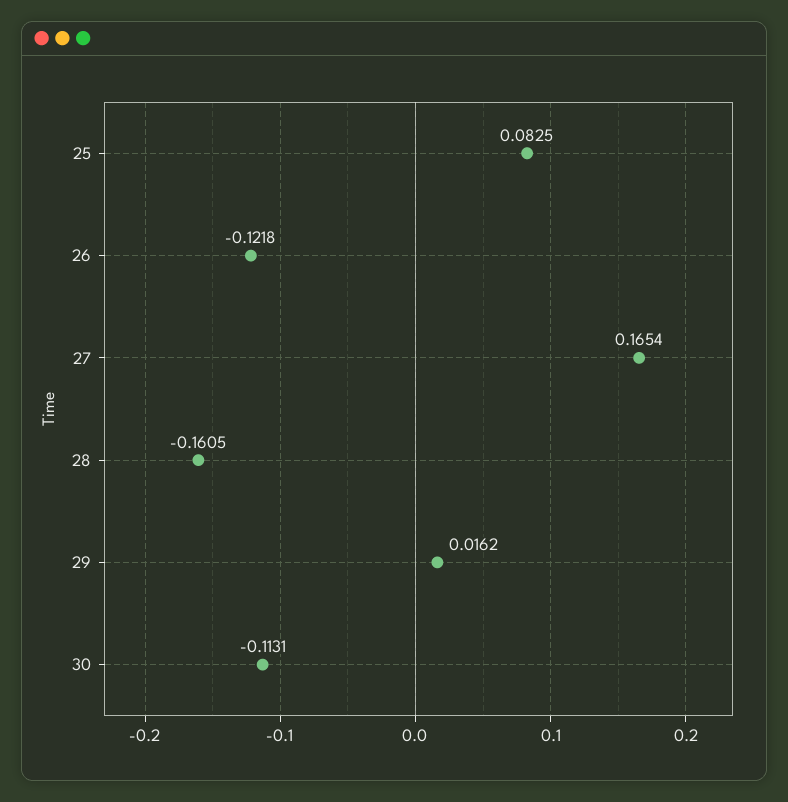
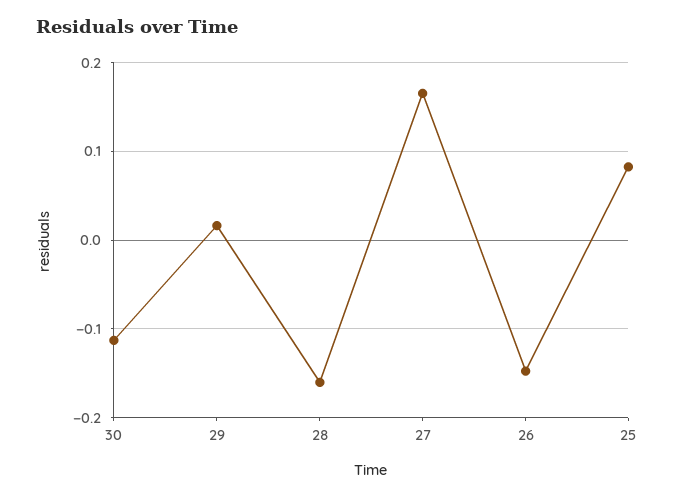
26: -0.1218 -> -0.15

